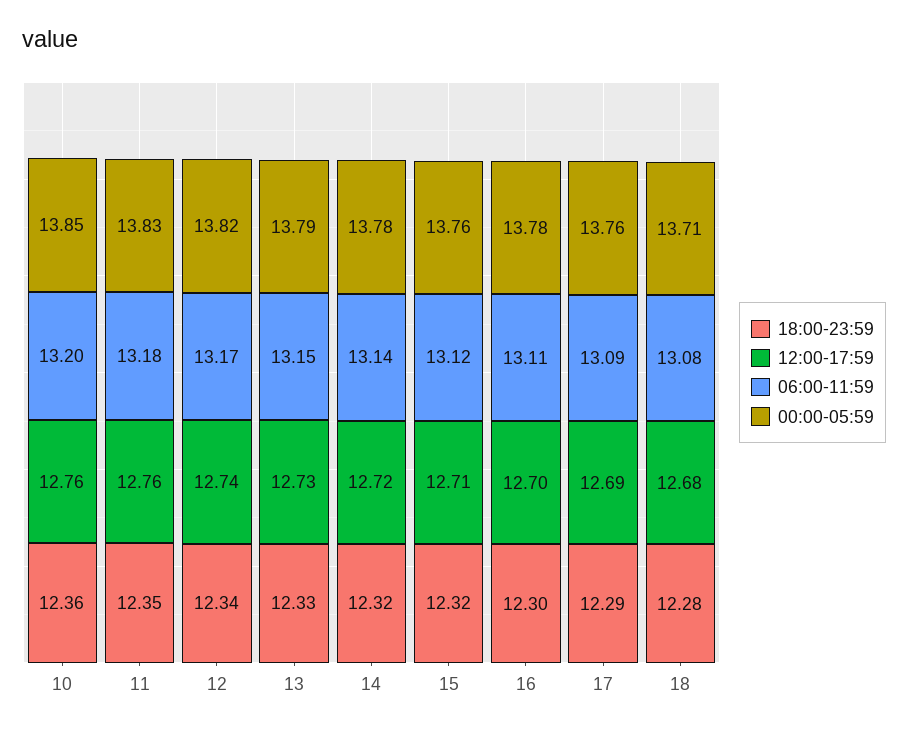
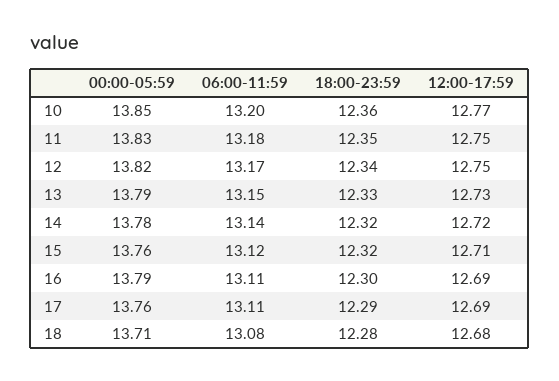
12:00-17:59, 10: 12.76 -> 12.77
12:00-17:59, 11: 12.76 -> 12.75
12:00-17:59, 12: 12.74 -> 12.75
12:00-17:59, 16: 12.7 -> 12.69
00:00-05:59, 16: 13.78 -> 13.79
06:00-11:59, 17: 13.09 -> 13.11

